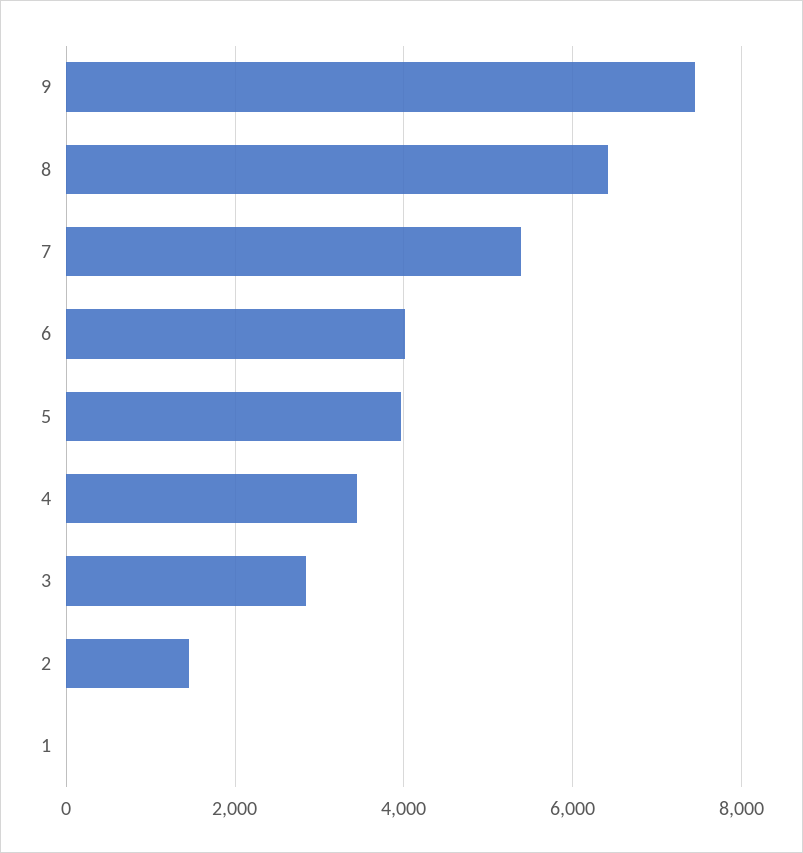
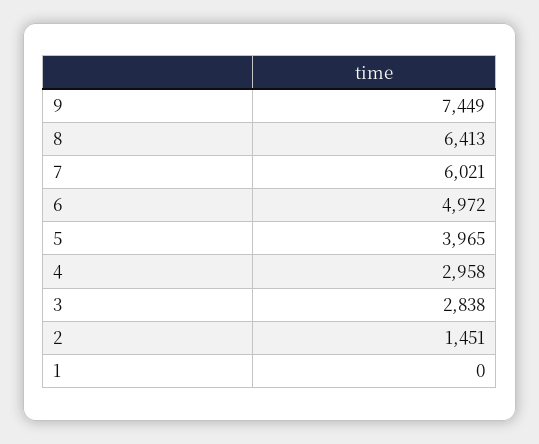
7: 5400 -> 6021
6: 4000 -> 4972
4: 3400 -> 2958

